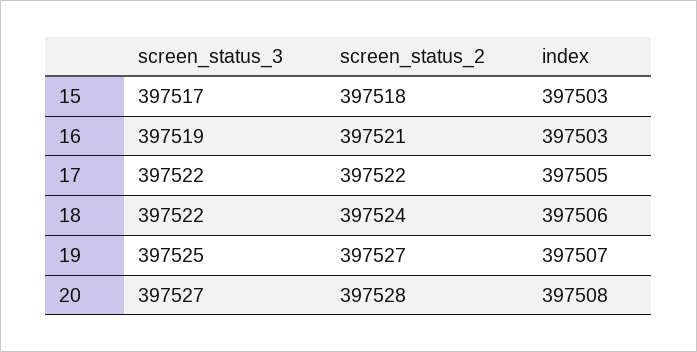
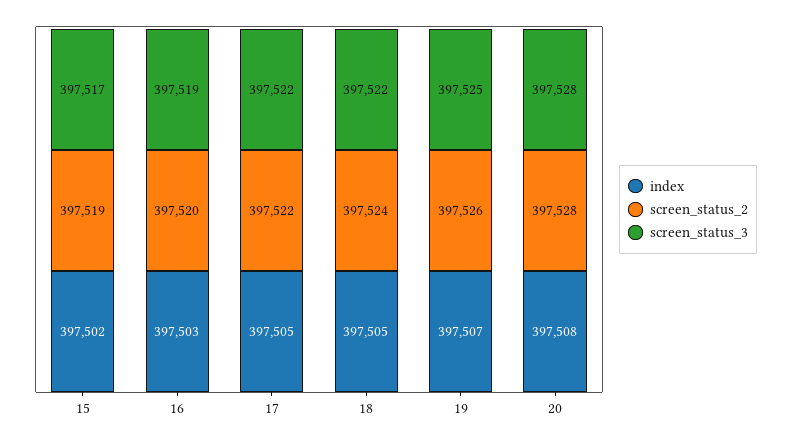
screen_status_2, 15: 397518 -> 397519
index, 15: 397503 -> 397502
screen_status_2, 16: 397521 -> 397520
index, 18: 397506 -> 397505
screen_status_2, 19: 397527 -> 397526
screen_status_3, 20: 397527 -> 397528

